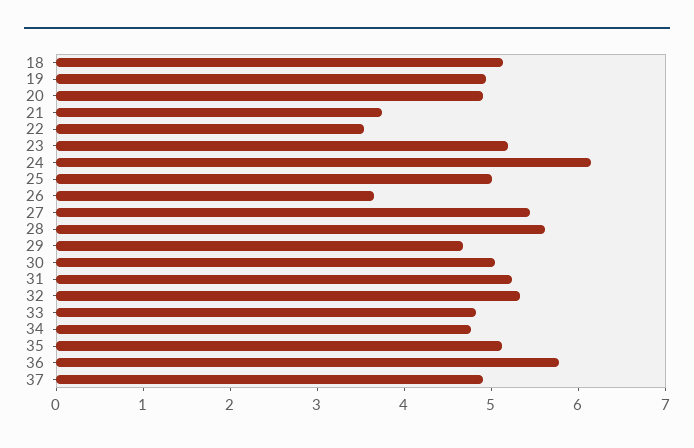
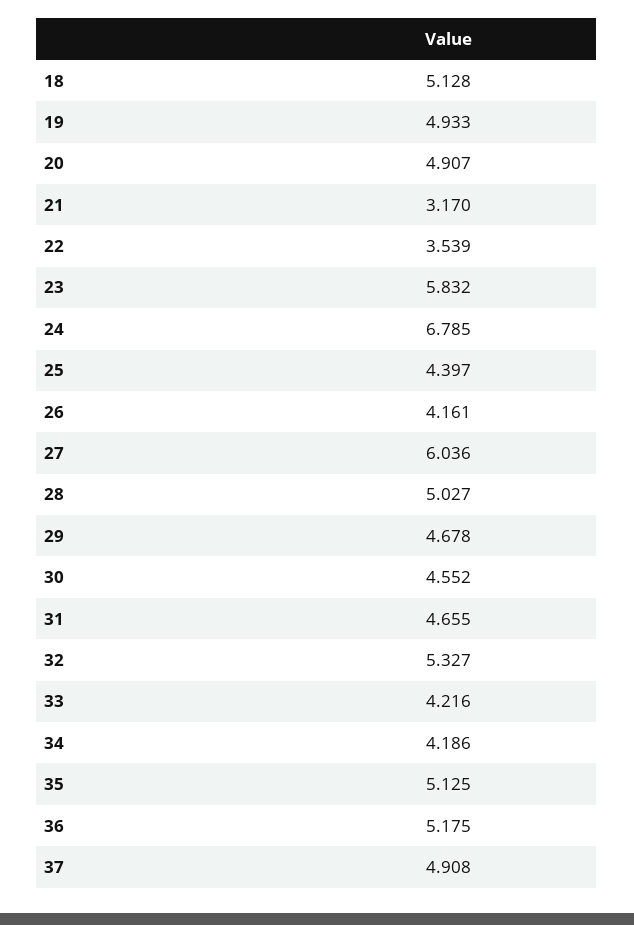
21: 3.8 -> 3.17
23: 5.2 -> 5.832
24: 6.2 -> 6.785
25: 5 -> 4.397
26: 3.6 -> 4.161
27: 5.4 -> 6.036
28: 5.6 -> 5.027
30: 5 -> 4.552
31: 5.2 -> 4.655
33: 4.8 -> 4.216
34: 4.8 -> 4.186
36: 5.8 -> 5.175

